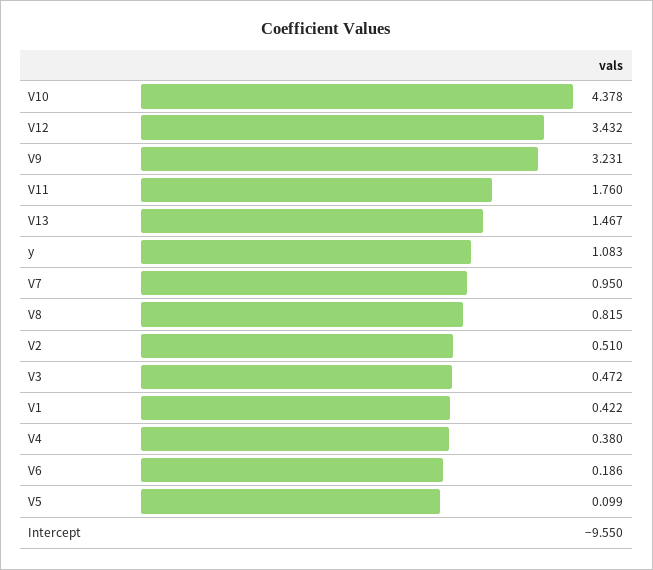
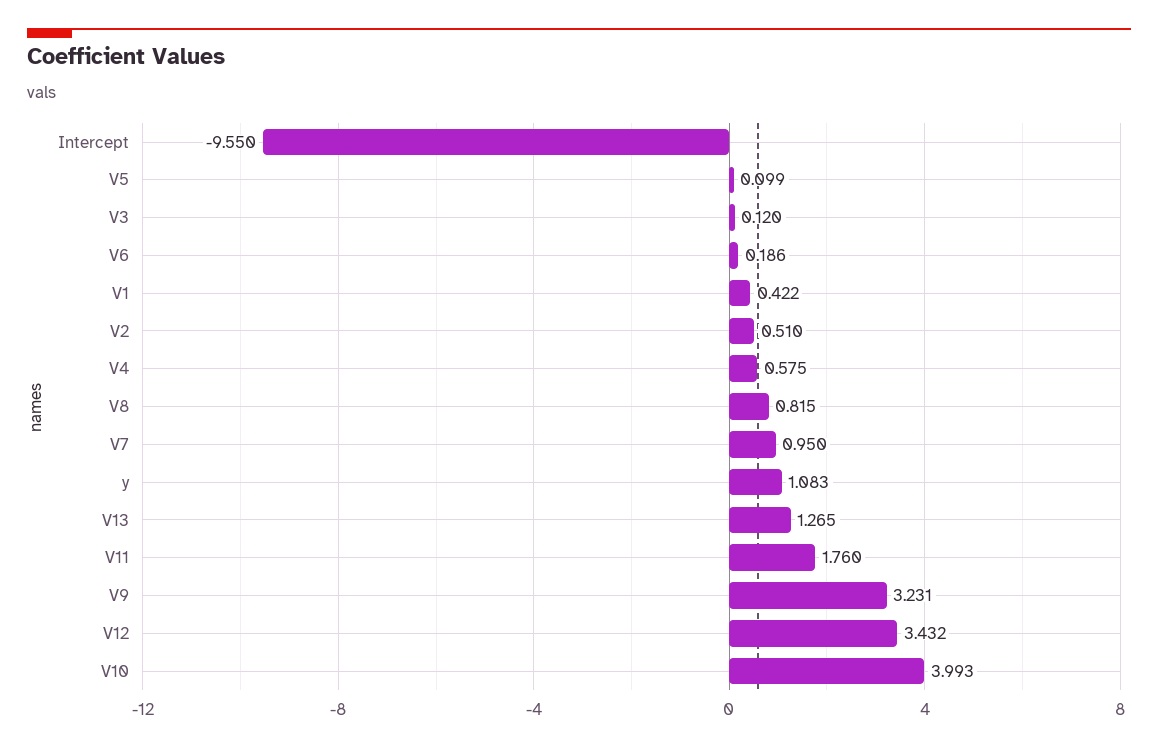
V10: 4.378 -> 3.993
V13: 1.467 -> 1.265
V3: 0.472 -> 0.12
V4: 0.38 -> 0.575

